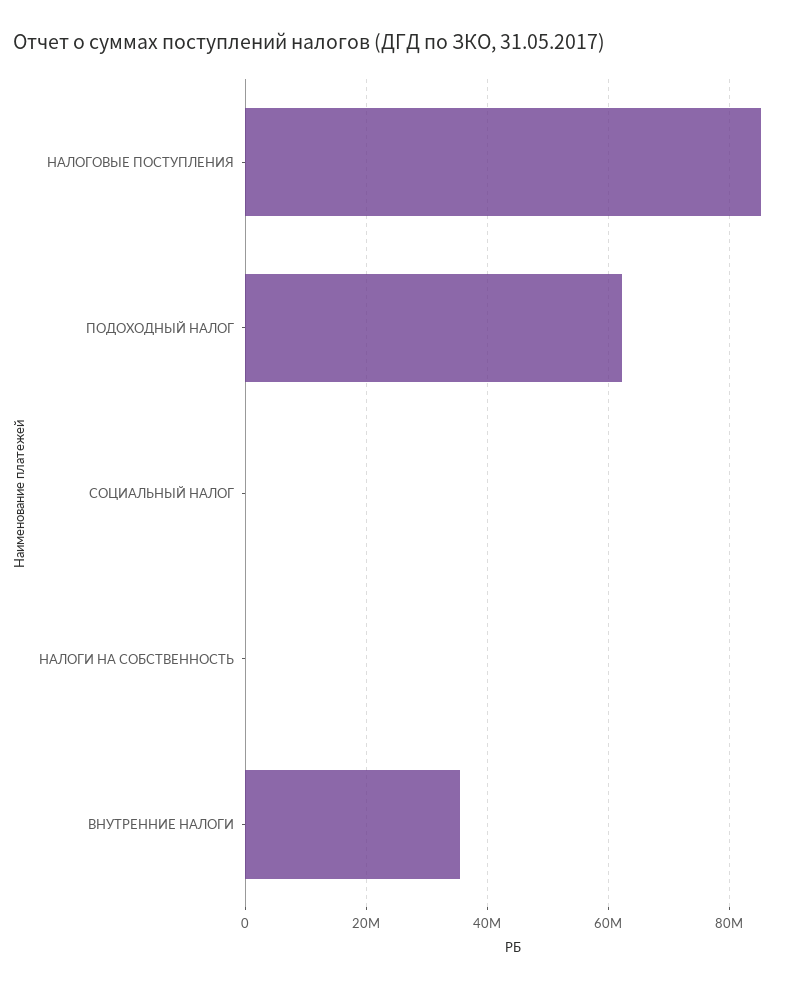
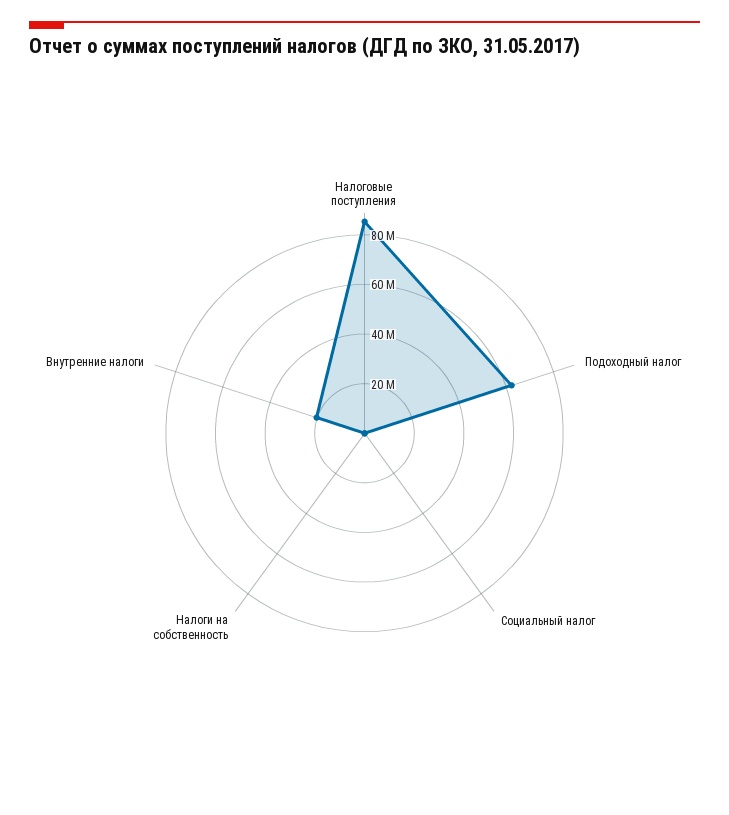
ВНУТРЕННИЕ НАЛОГИ: 36000000 -> 20000000

